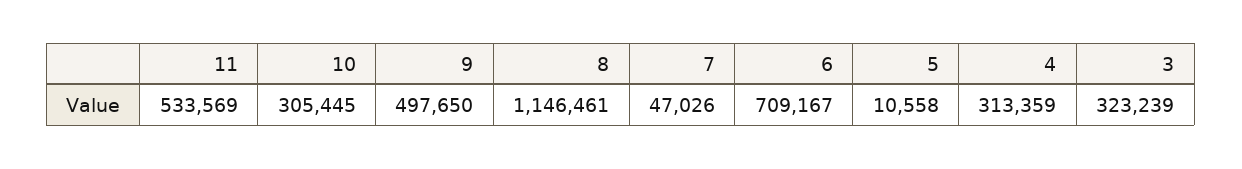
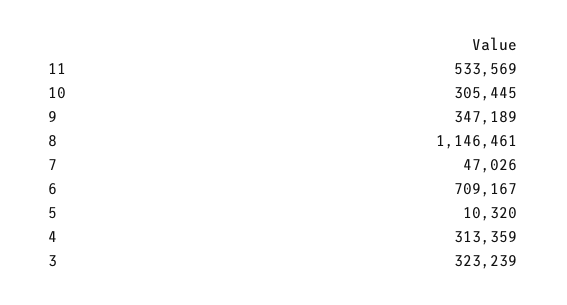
9: 497650 -> 347189
5: 10558 -> 10320

